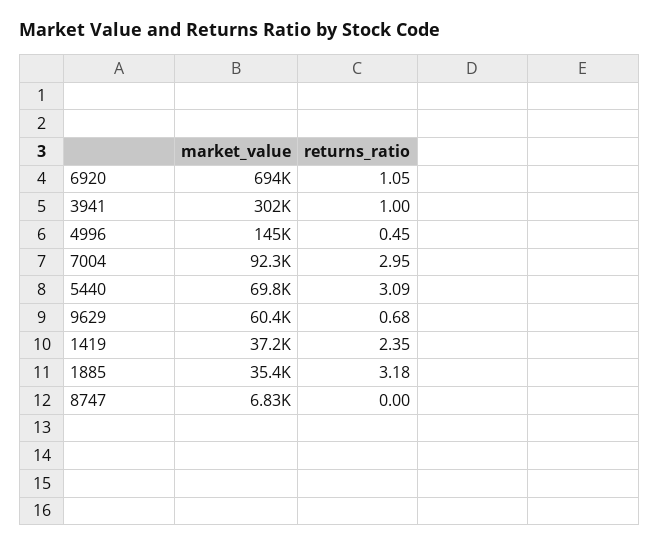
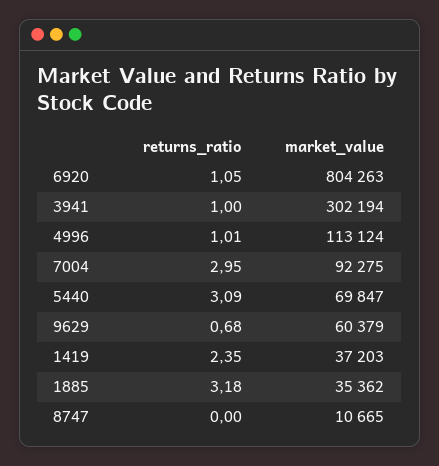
market_value, 6920: 694000 -> 804263
market_value, 4996: 145000 -> 113124
returns_ratio, 4996: 0.45 -> 1.01
market_value, 8747: 6830 -> 10665

